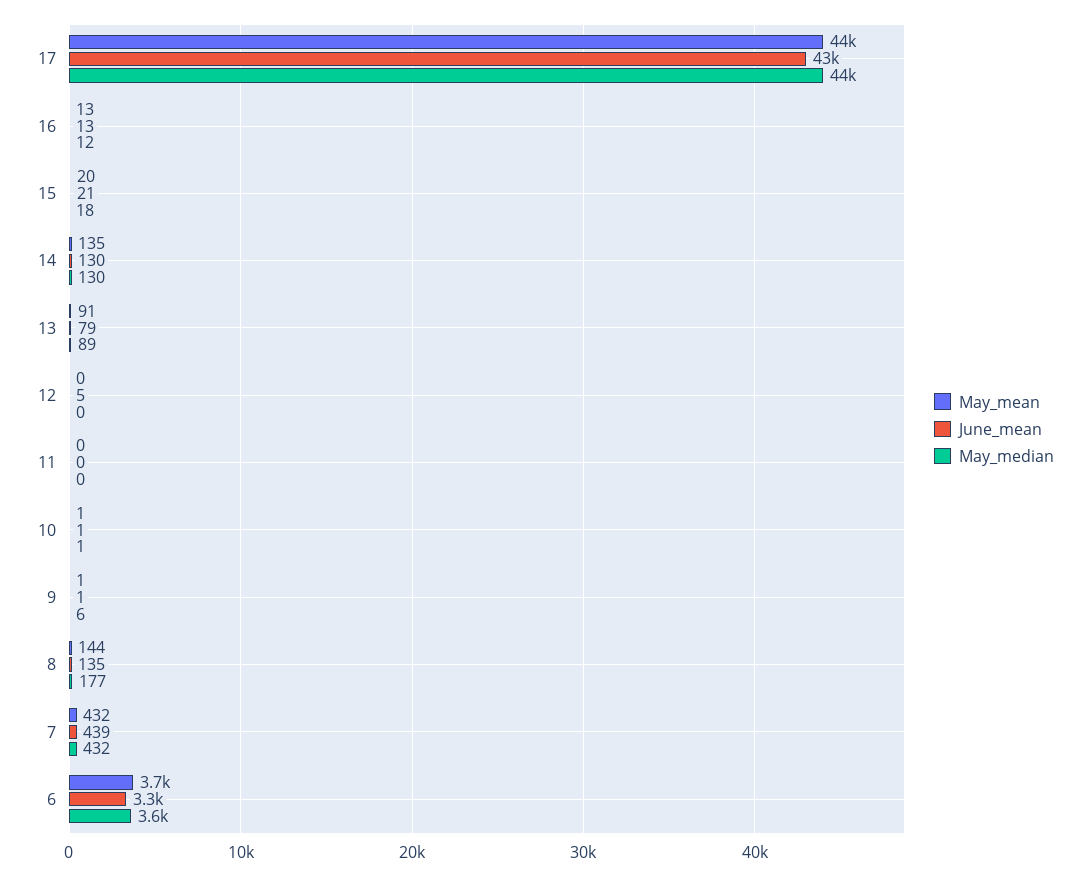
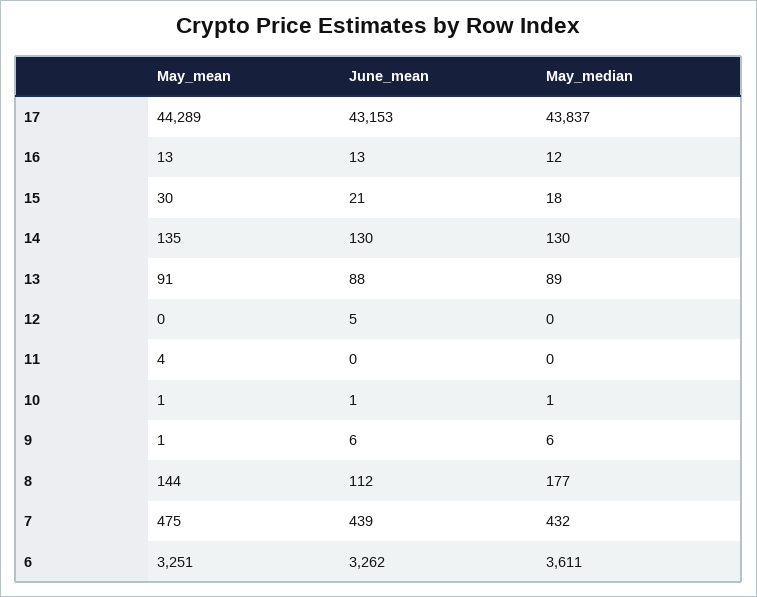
May_mean, 15: 20 -> 30
June_mean, 13: 79 -> 88
May_mean, 11: 0 -> 4
June_mean, 9: 1 -> 6
June_mean, 8: 135 -> 112
May_mean, 7: 432 -> 475
May_mean, 6: 3700 -> 3251

